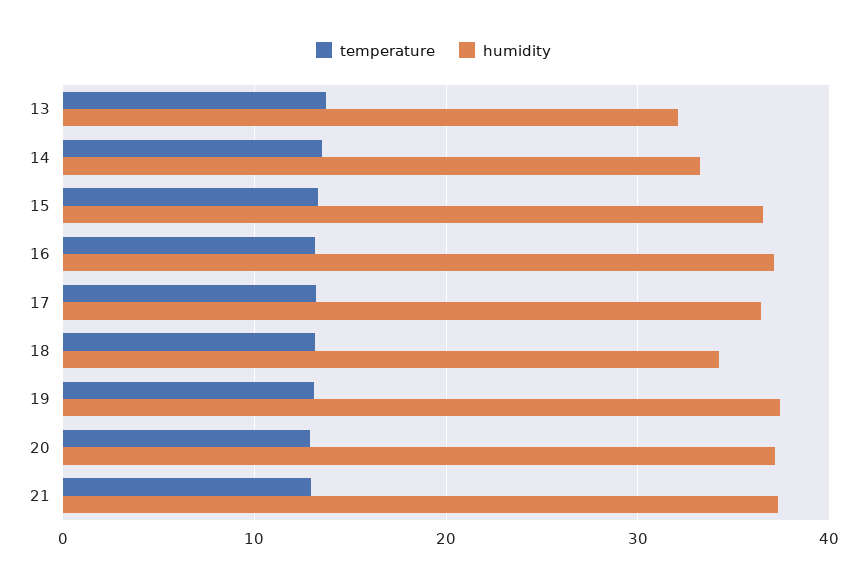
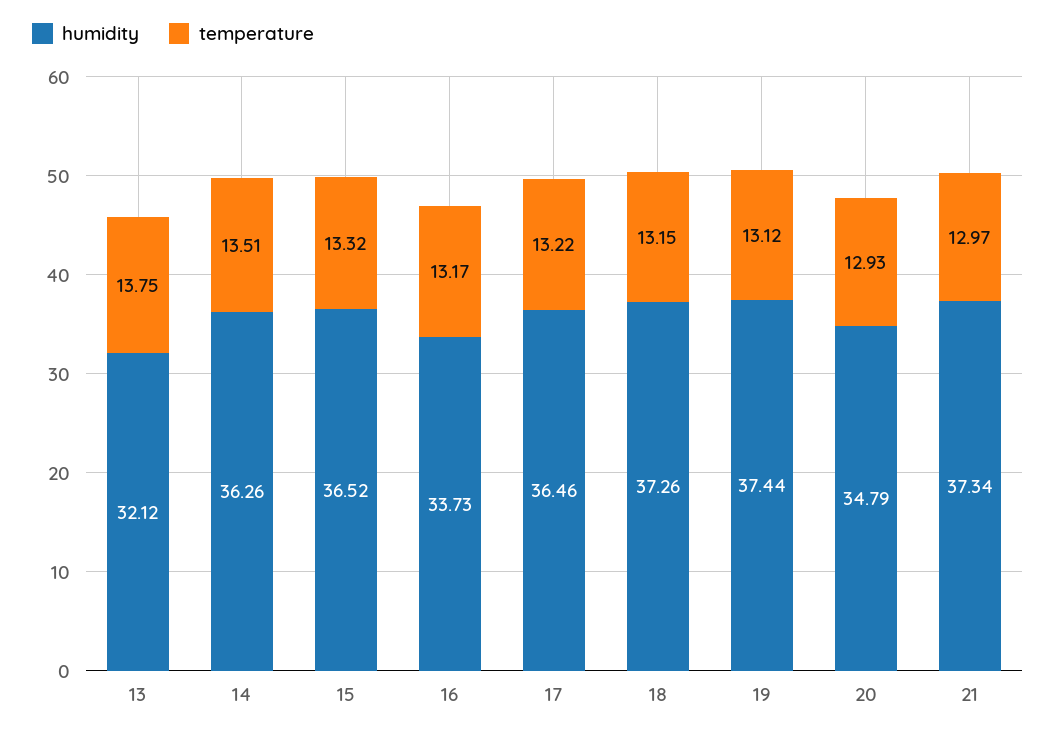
humidity, 14: 33 -> 36.26
humidity, 16: 37 -> 33.73
humidity, 18: 34 -> 37.26
humidity, 20: 37 -> 34.79

